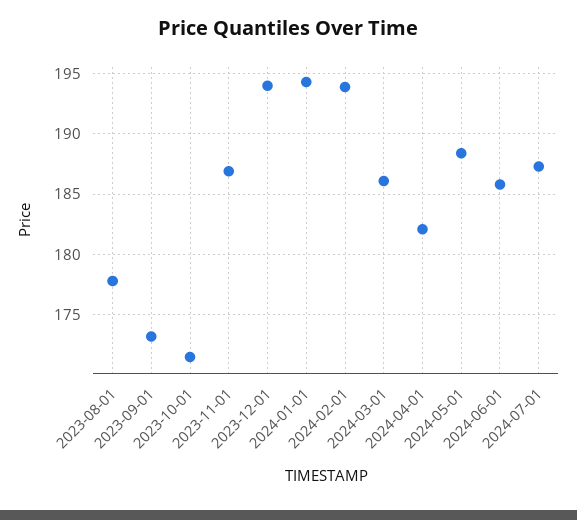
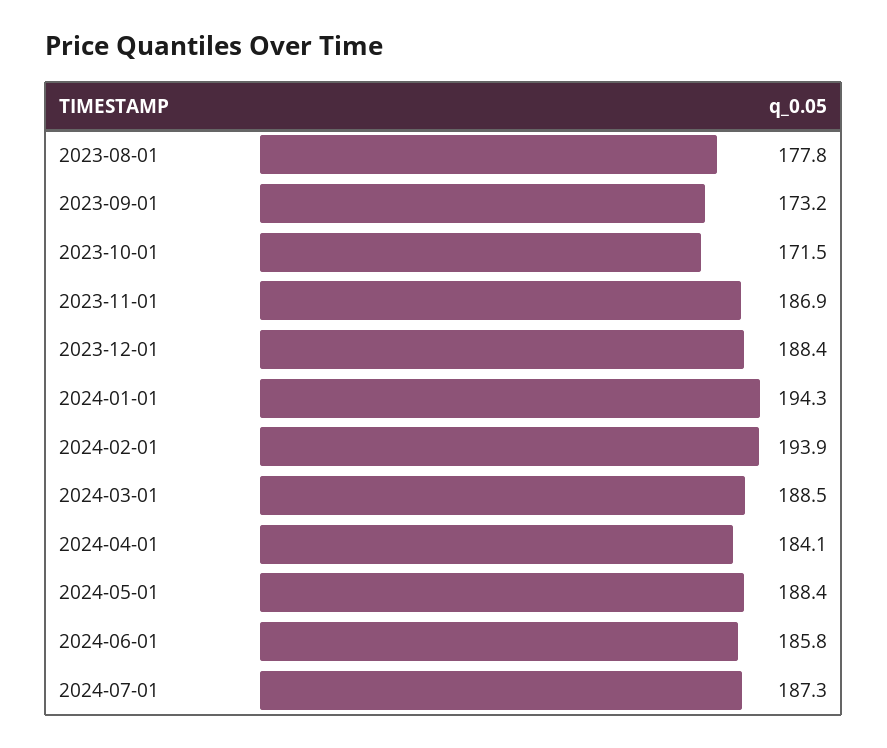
2023-12-01: 194 -> 188.4
2024-03-01: 186 -> 188.5
2024-04-01: 182 -> 184.1

